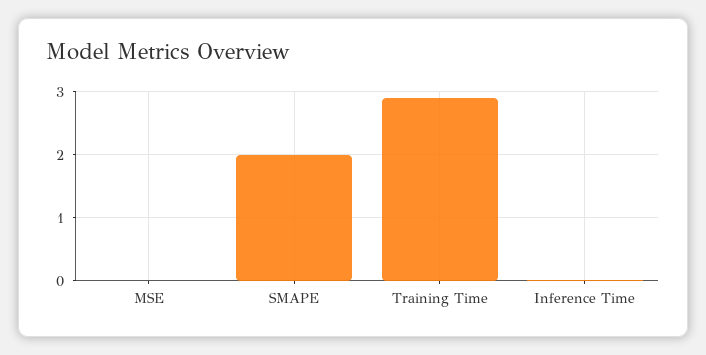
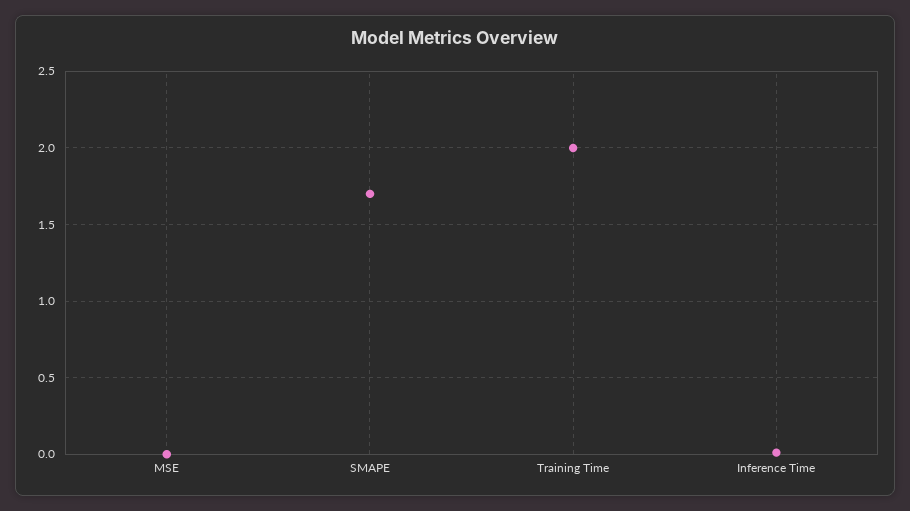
SMAPE: 2 -> 1.7
Training Time: 2.9 -> 2

